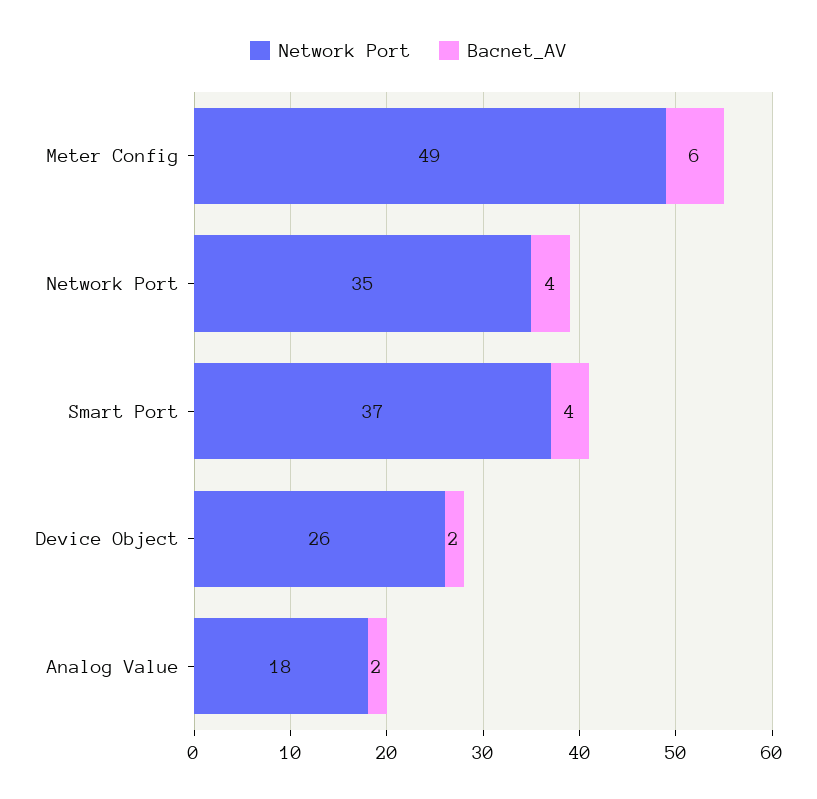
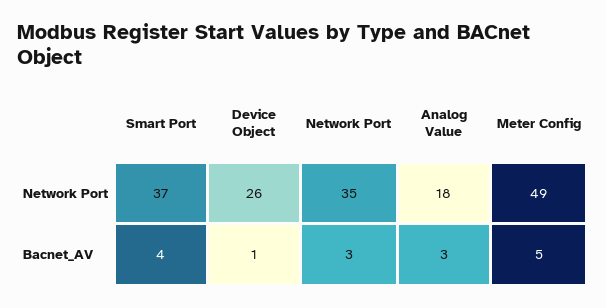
Bacnet_AV, Meter Config: 6 -> 5
Bacnet_AV, Network Port: 4 -> 3
Bacnet_AV, Device Object: 2 -> 1
Bacnet_AV, Analog Value: 2 -> 3

